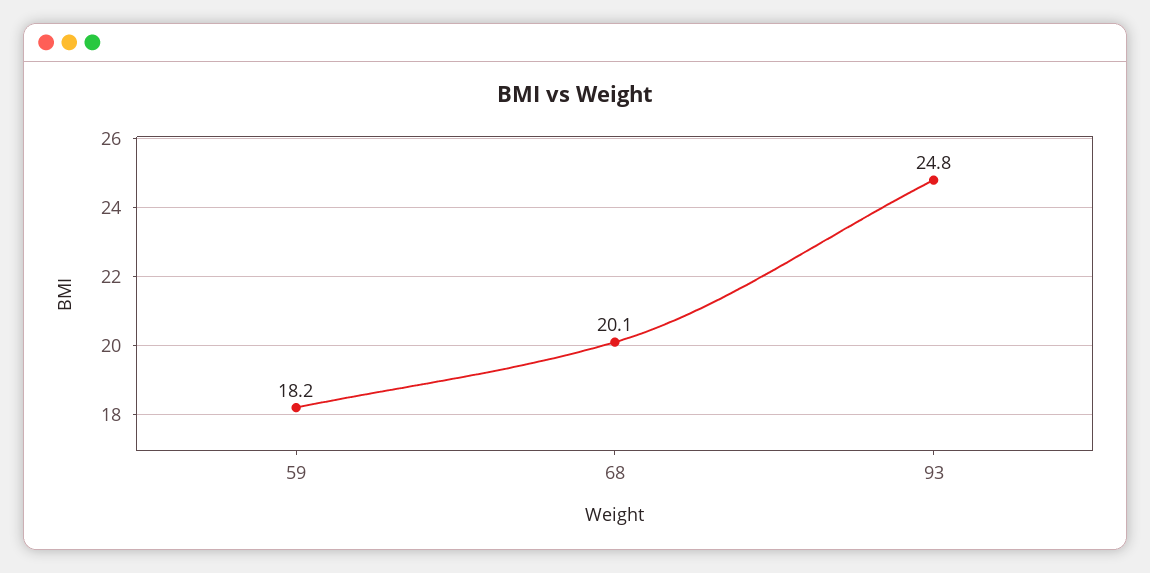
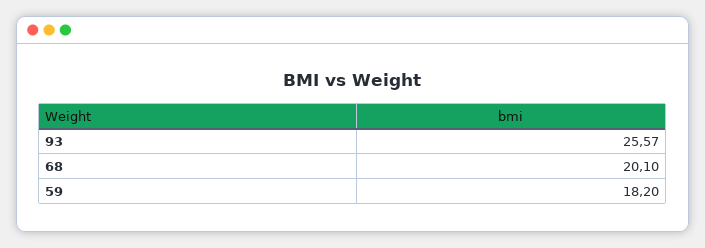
93: 24.8 -> 25.57

